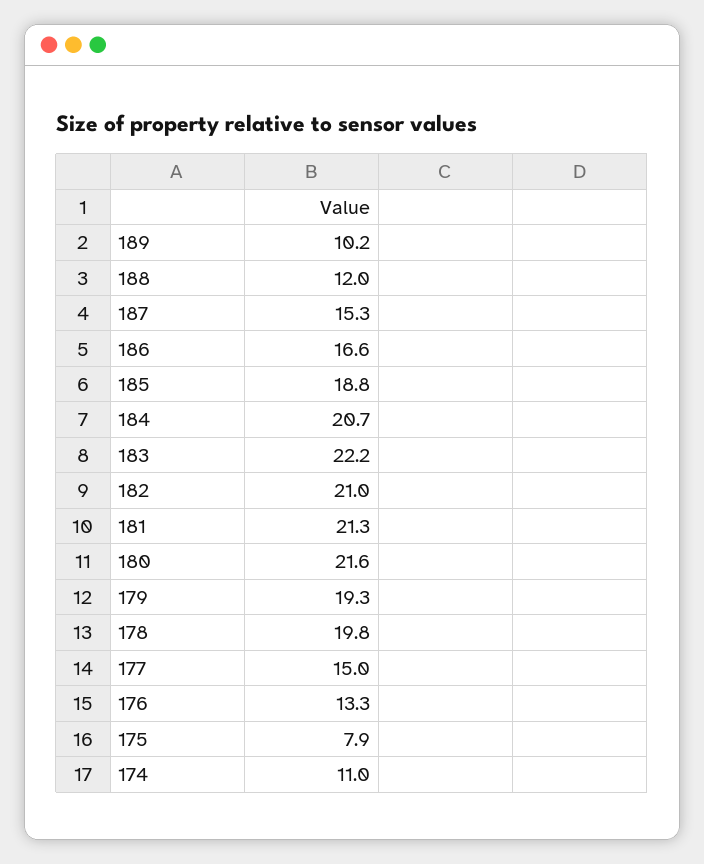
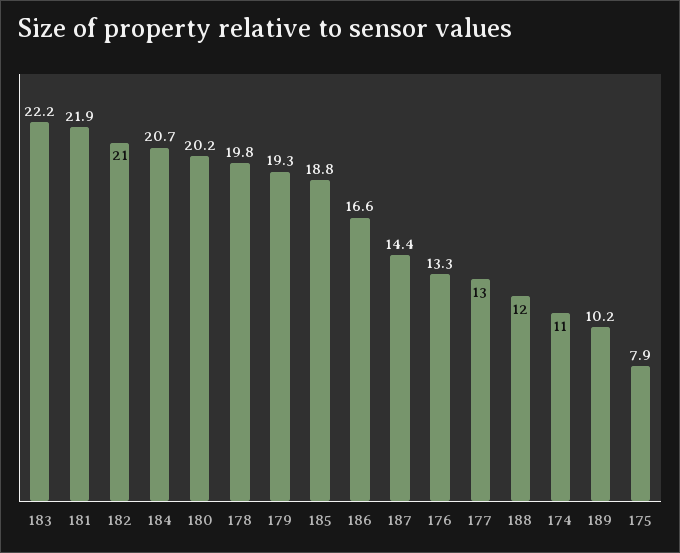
187: 15.3 -> 14.4
181: 21.3 -> 21.9
180: 21.6 -> 20.2
177: 15 -> 13

